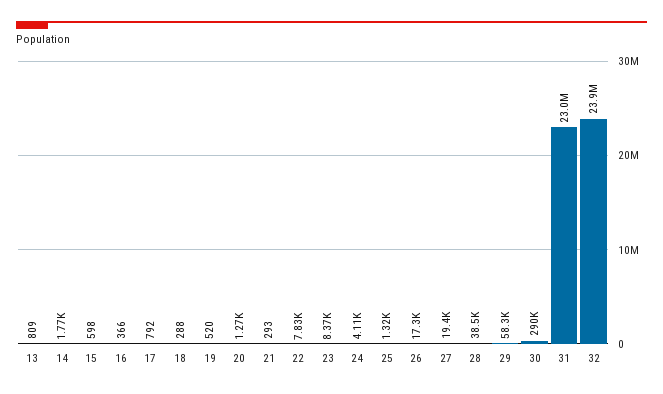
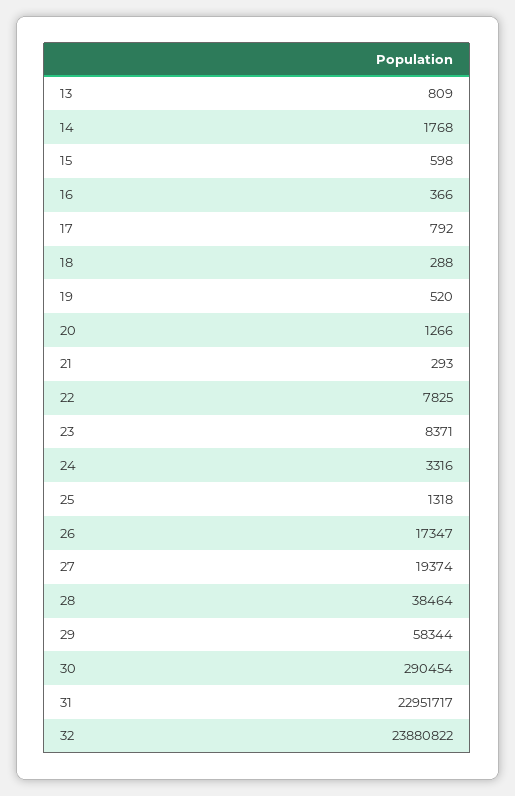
24: 4110 -> 3316

